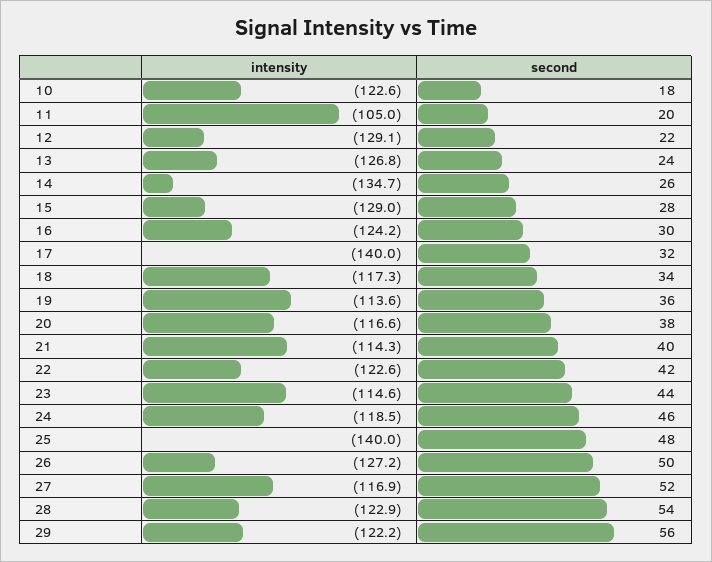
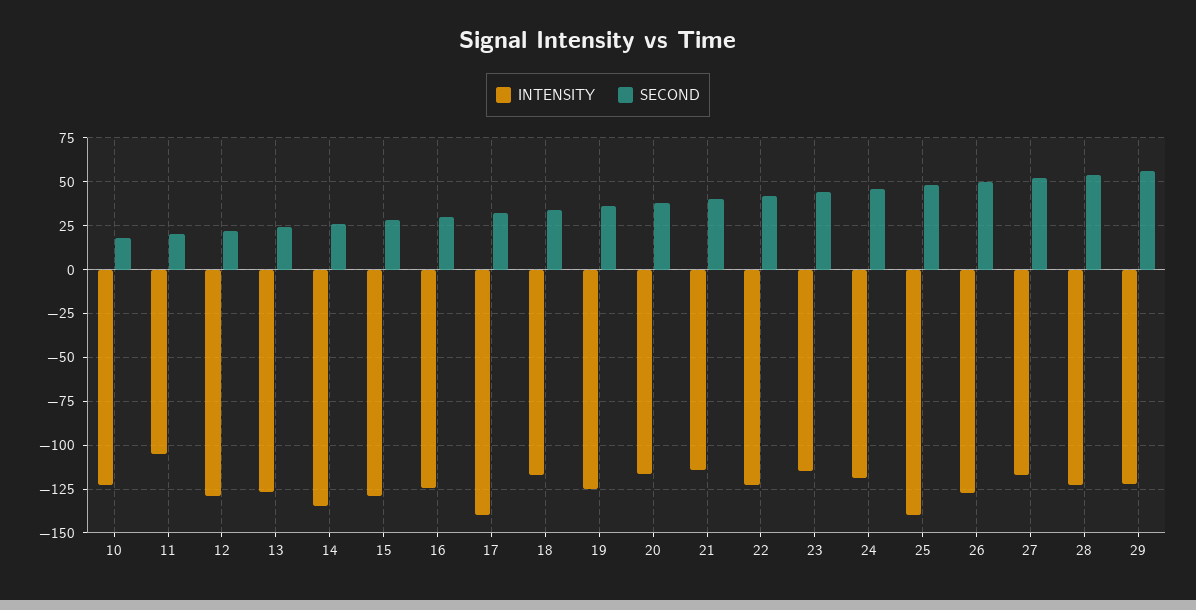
intensity, 19: -113.6 -> -125

